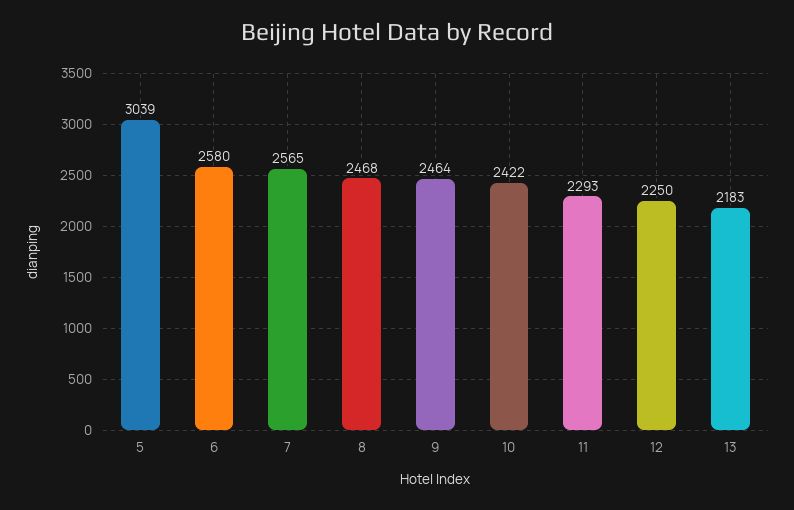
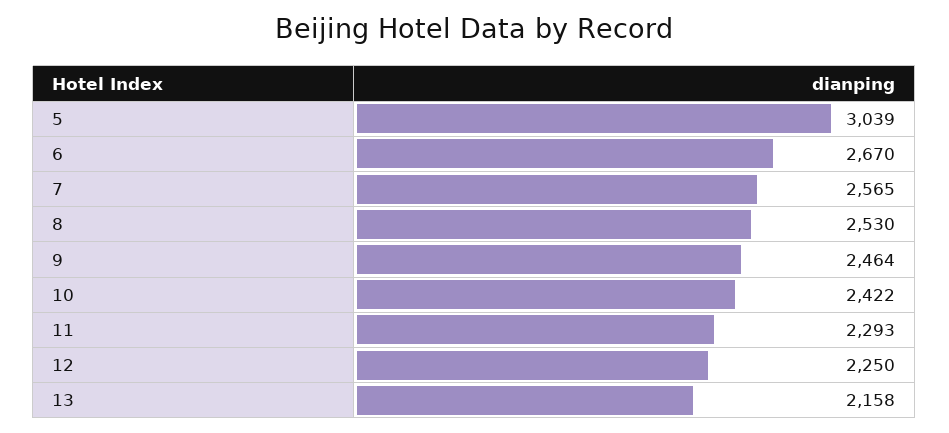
6: 2580 -> 2670
8: 2468 -> 2530
13: 2183 -> 2158

